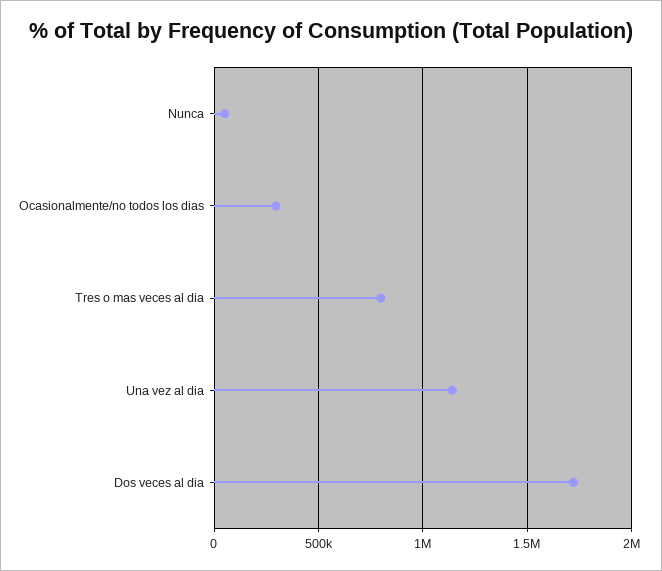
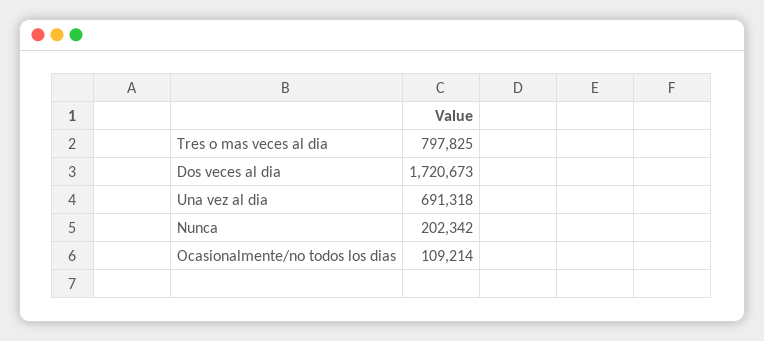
Nunca: 50000 -> 202342
Ocasionalmente/no todos los dias: 300000 -> 109214
Una vez al dia: 1150000 -> 691318

